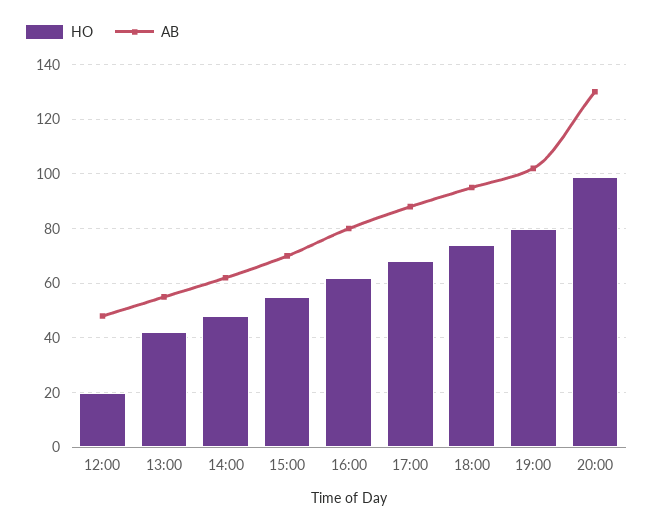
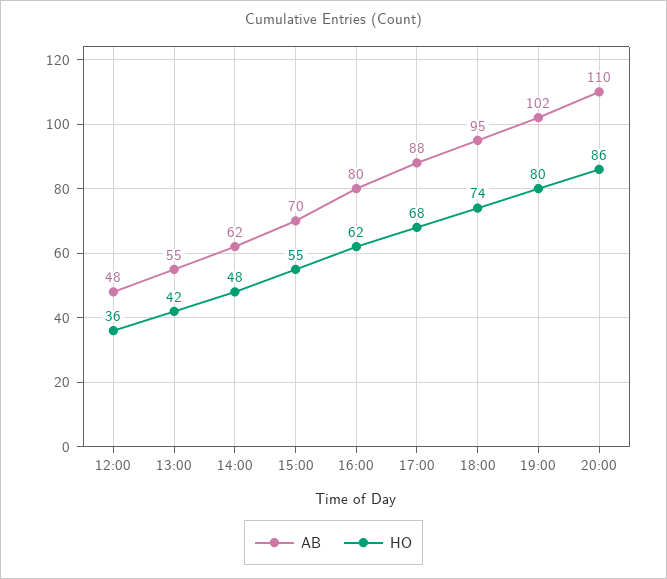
HO, 12:00: 20 -> 36
HO, 20:00: 100 -> 86
AB, 20:00: 130 -> 110

